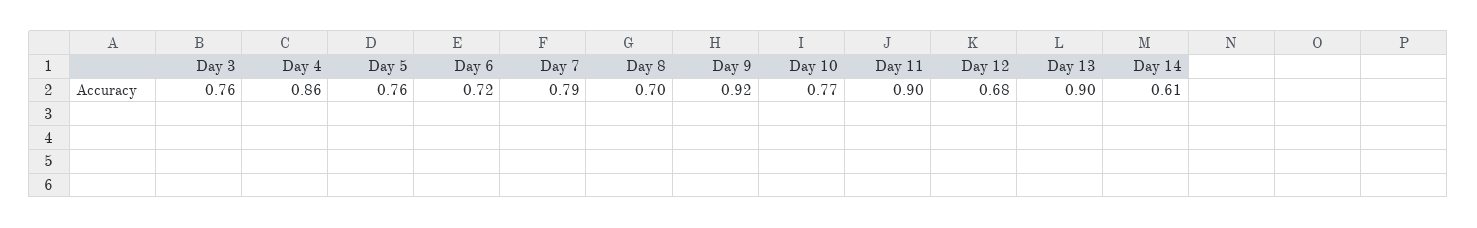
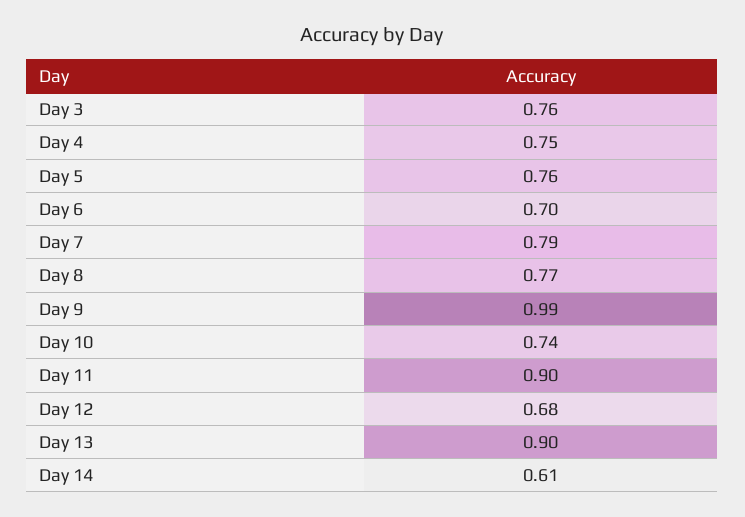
Day 4: 0.86 -> 0.75
Day 6: 0.72 -> 0.7
Day 8: 0.7 -> 0.77
Day 9: 0.92 -> 0.99
Day 10: 0.77 -> 0.74

